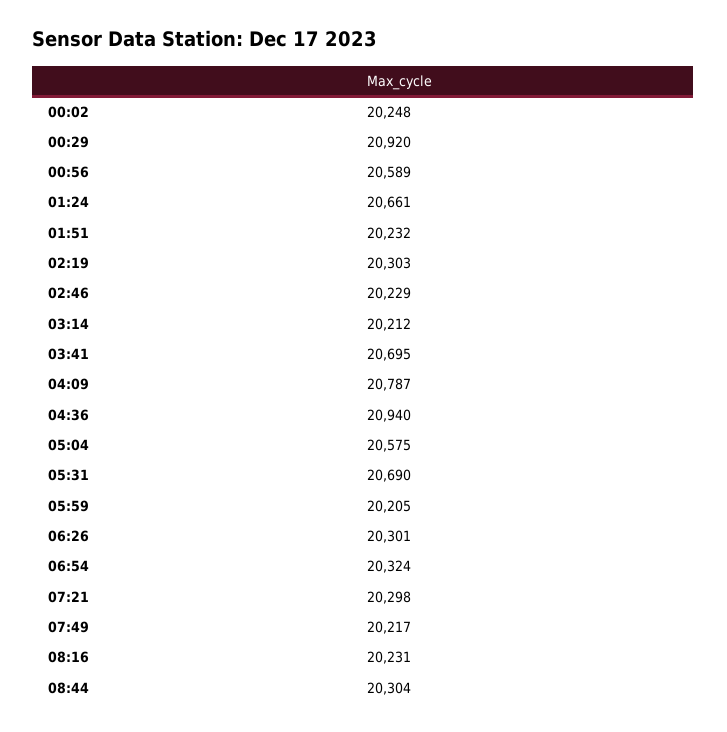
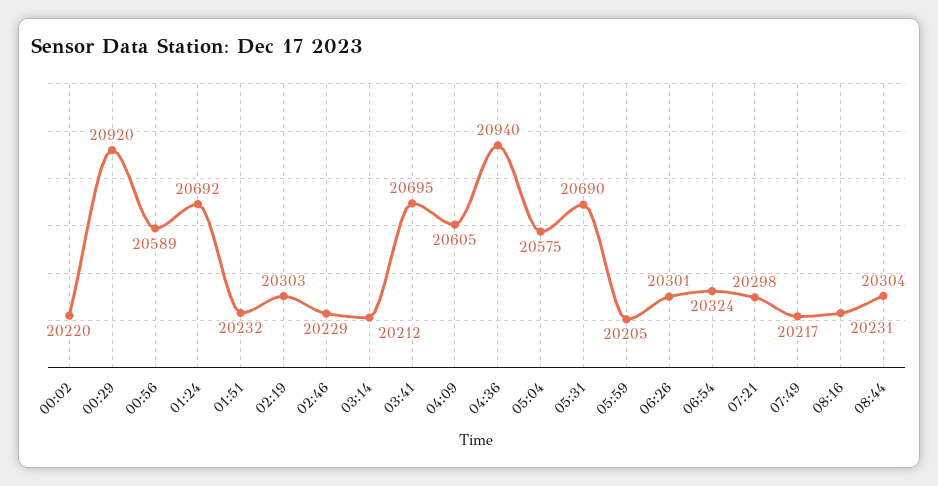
00:02: 20248 -> 20220
01:24: 20661 -> 20692
04:09: 20787 -> 20605

